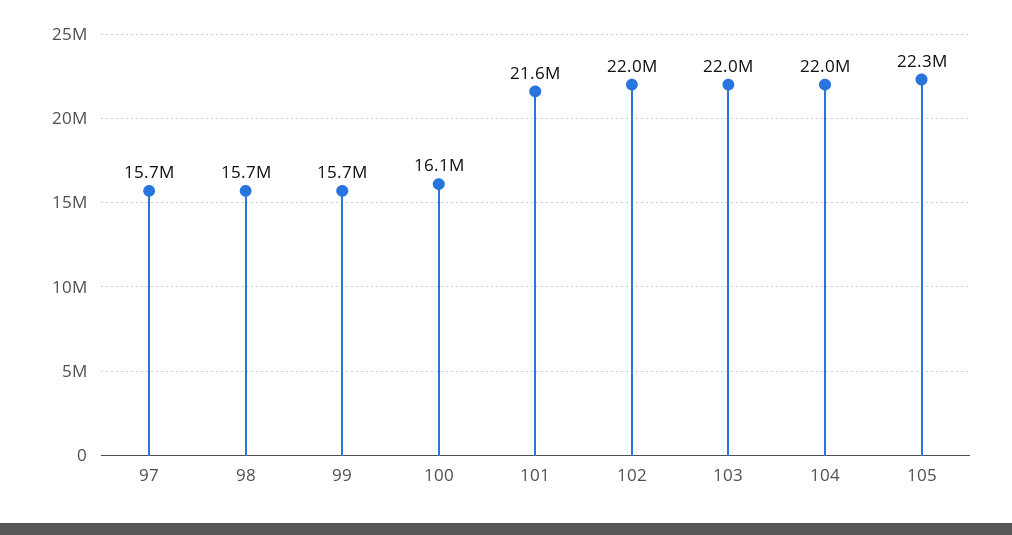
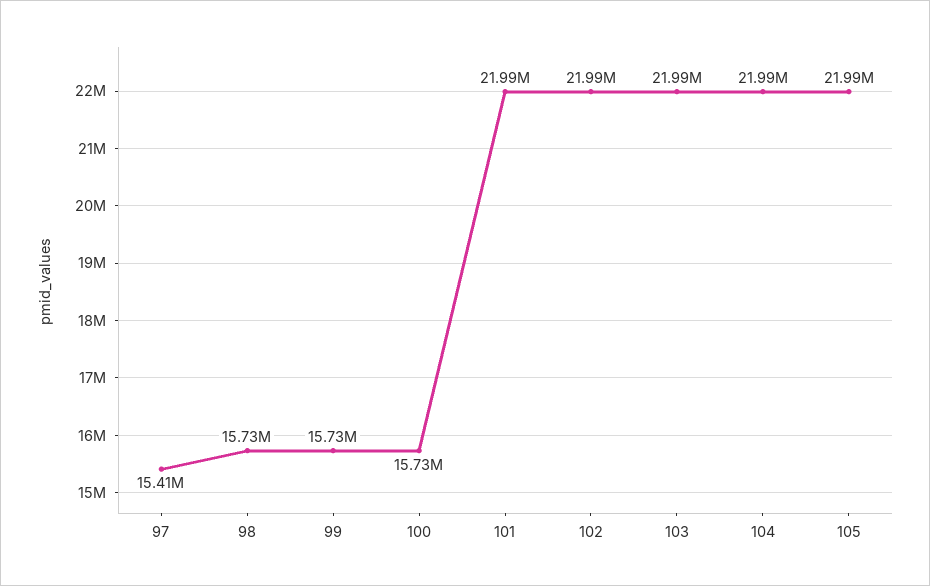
97: 15700000 -> 15410000
100: 16100000 -> 15730000
101: 21600000 -> 21990000
105: 22300000 -> 21990000

